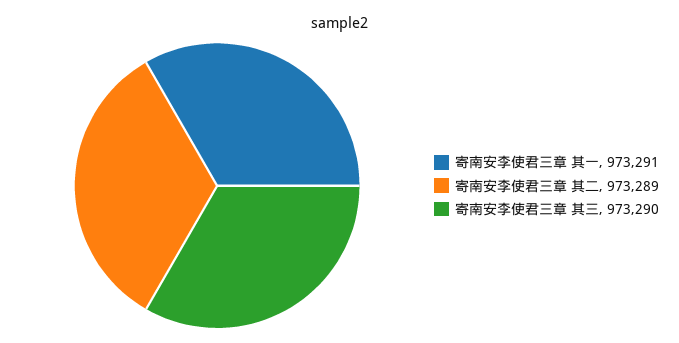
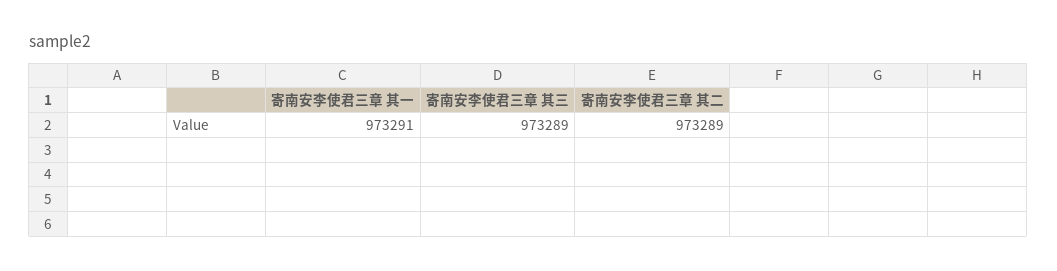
寄南安李使君三章 其三: 973290 -> 973289

